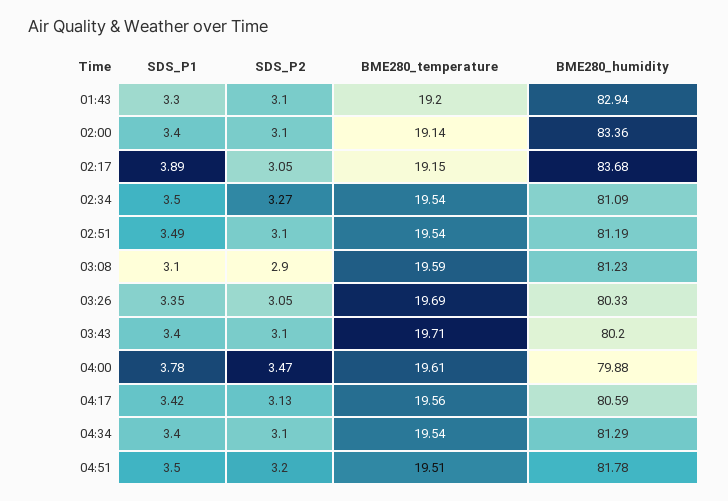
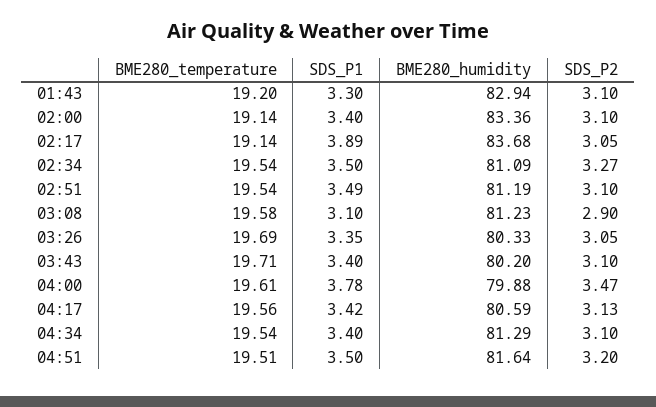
BME280_temperature, 02:17: 19.15 -> 19.14
BME280_temperature, 03:08: 19.59 -> 19.58
BME280_humidity, 04:51: 81.78 -> 81.64

